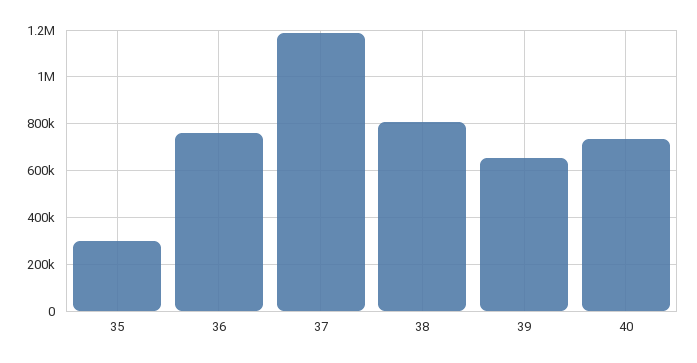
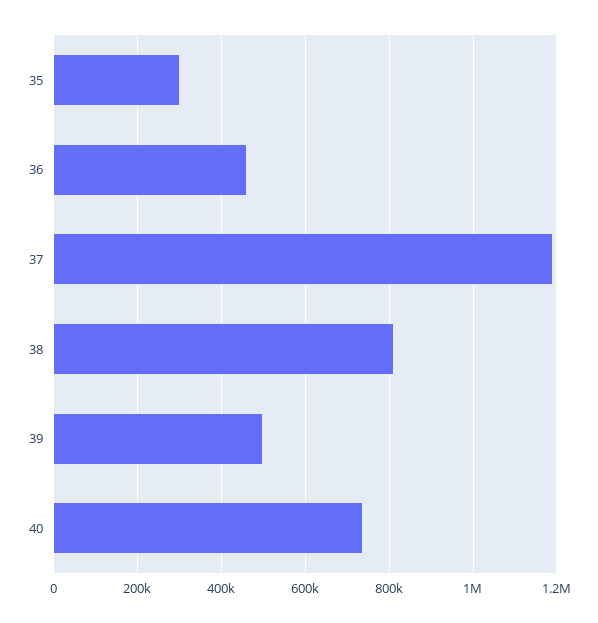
36: 750000 -> 460000
39: 650000 -> 500000

